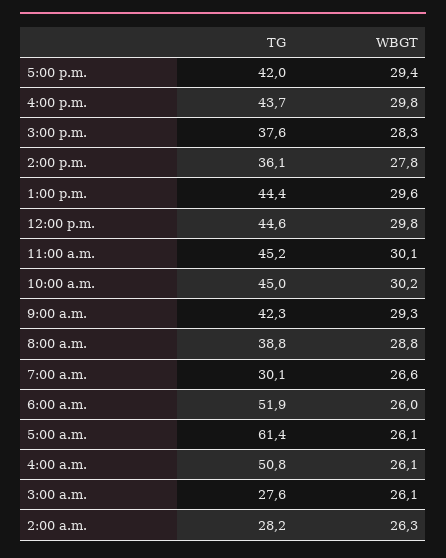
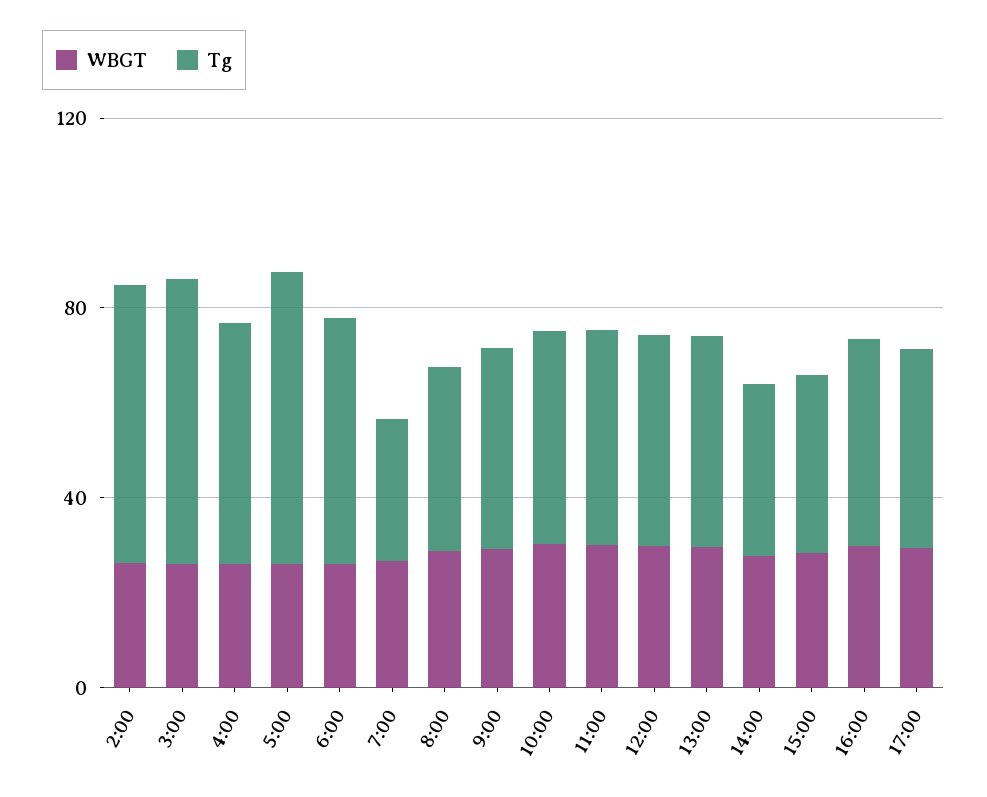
TG, 3:00 a.m.: 27.6 -> 60
TG, 2:00 a.m.: 28.2 -> 60

